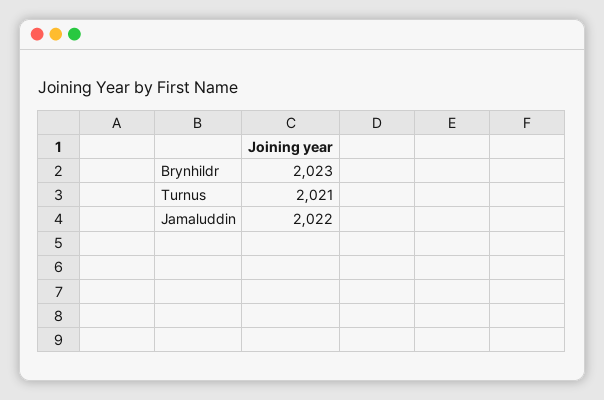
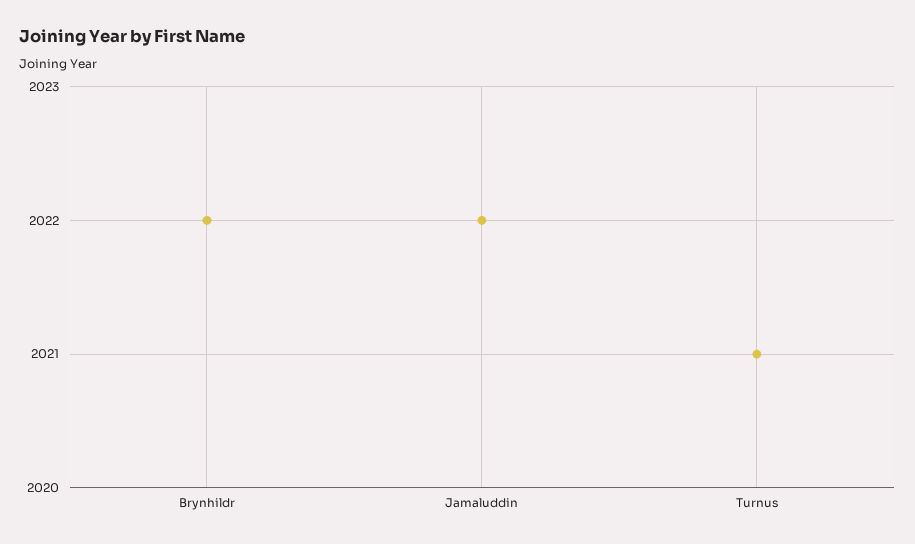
Brynhildr: 2023 -> 2022

